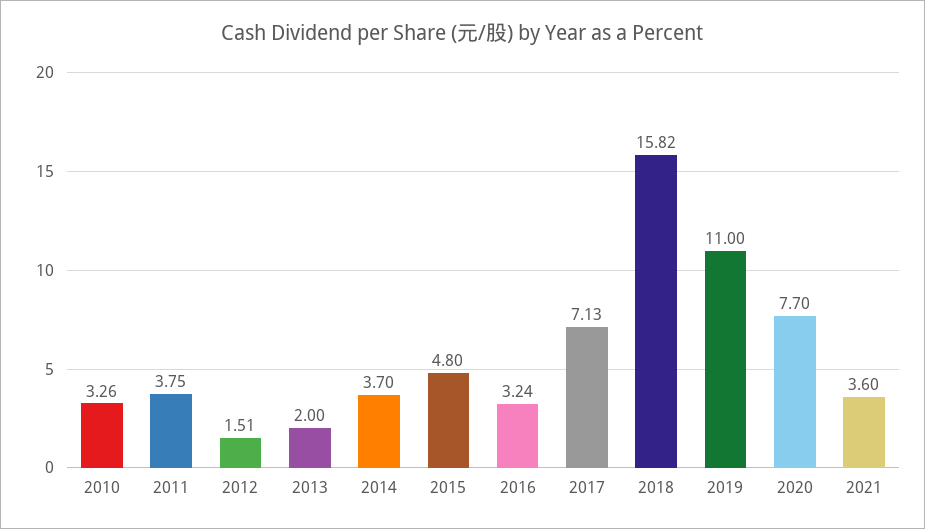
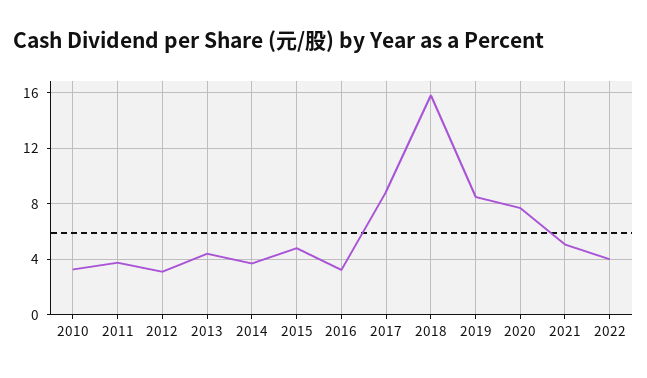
2012: 1.51 -> 3
2013: 2 -> 4.5
2017: 7.13 -> 9
2019: 11 -> 8.5
2021: 3.6 -> 5
2022: none -> 4

